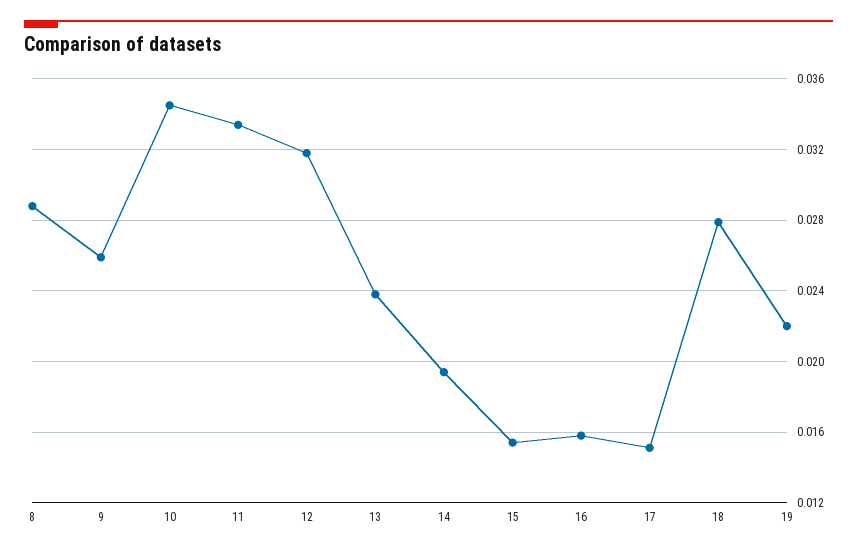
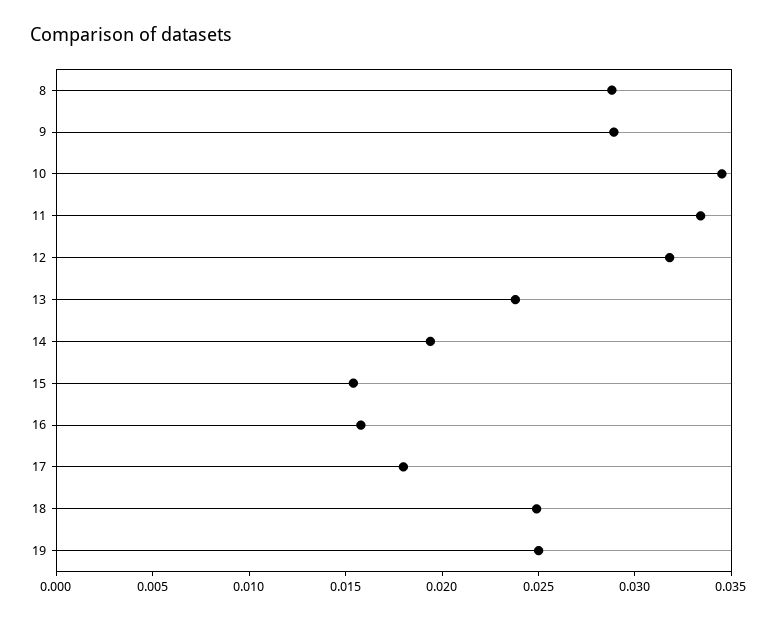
9: 0.026 -> 0.029
17: 0.015 -> 0.018
18: 0.028 -> 0.025
19: 0.022 -> 0.025

